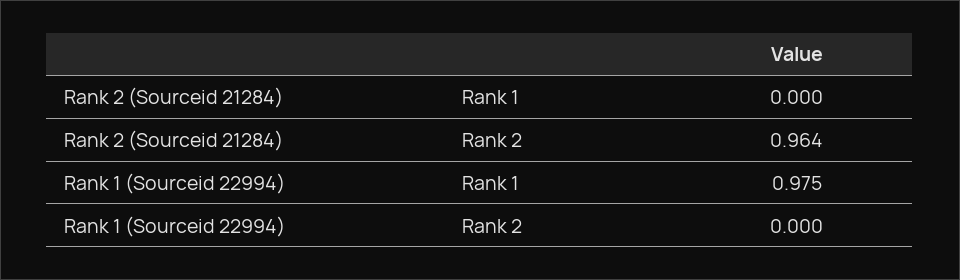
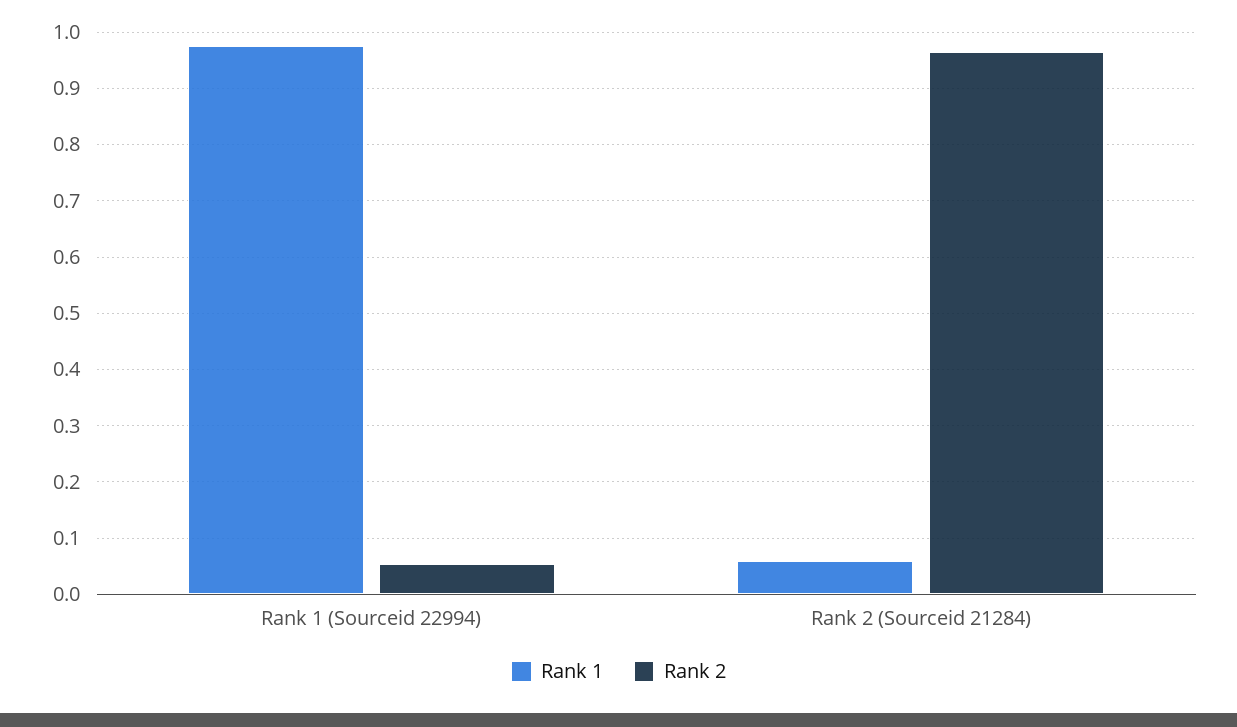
Rank 1, Rank 2 (Sourceid 21284): 0 -> 0.06
Rank 2, Rank 1 (Sourceid 22994): 0 -> 0.06

